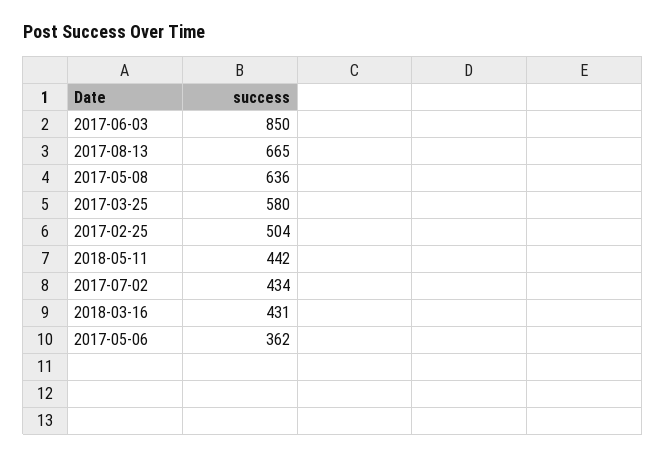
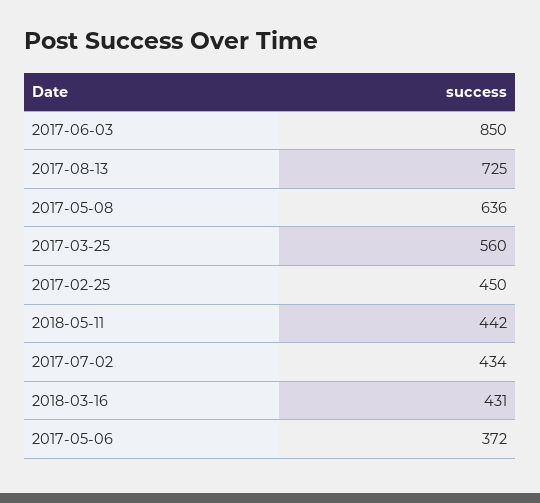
2017-08-13: 665 -> 725
2017-03-25: 580 -> 560
2017-02-25: 504 -> 450
2017-05-06: 362 -> 372

